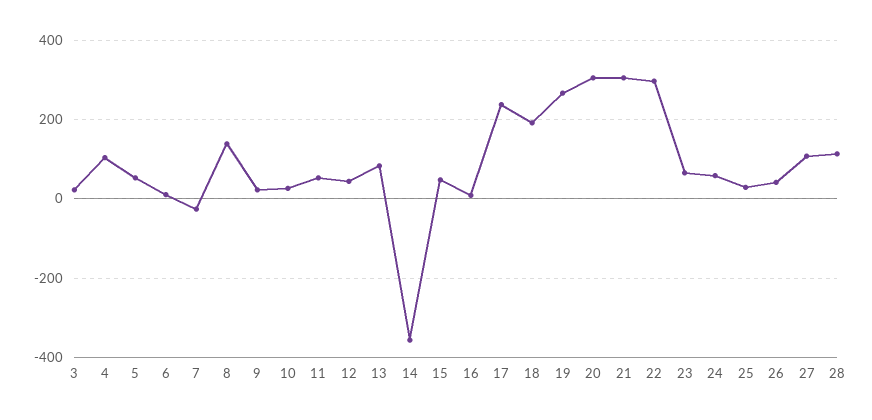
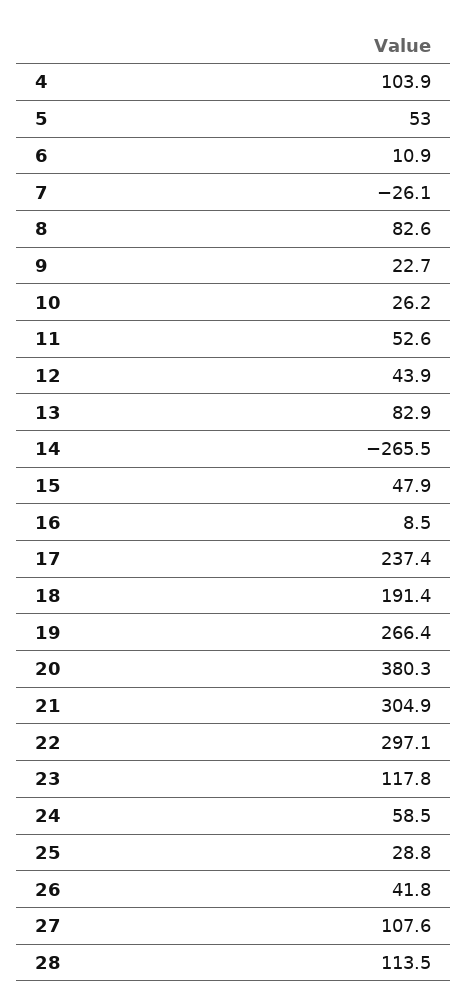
3: 20 -> none
8: 140 -> 82.6
14: -360 -> -265.5
20: 300 -> 380.3
23: 60 -> 117.8

